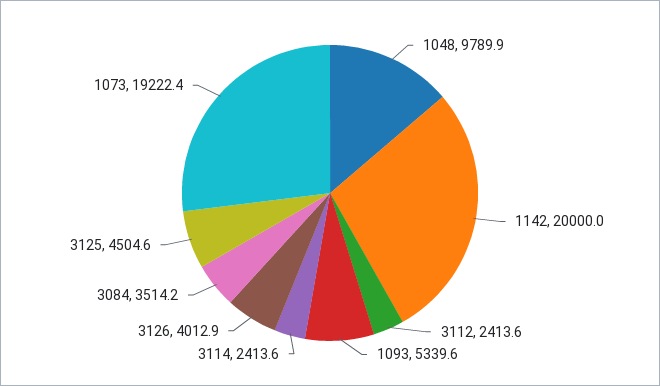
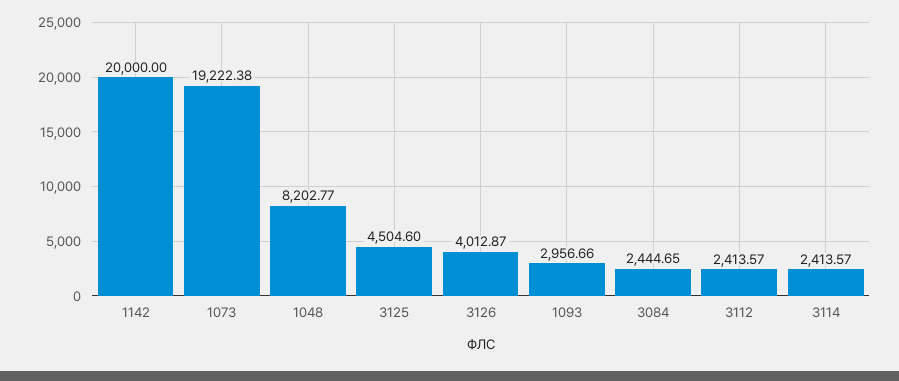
1048: 9789.9 -> 8202.77
1093: 5339.6 -> 2956.66
3084: 3514.2 -> 2444.65

